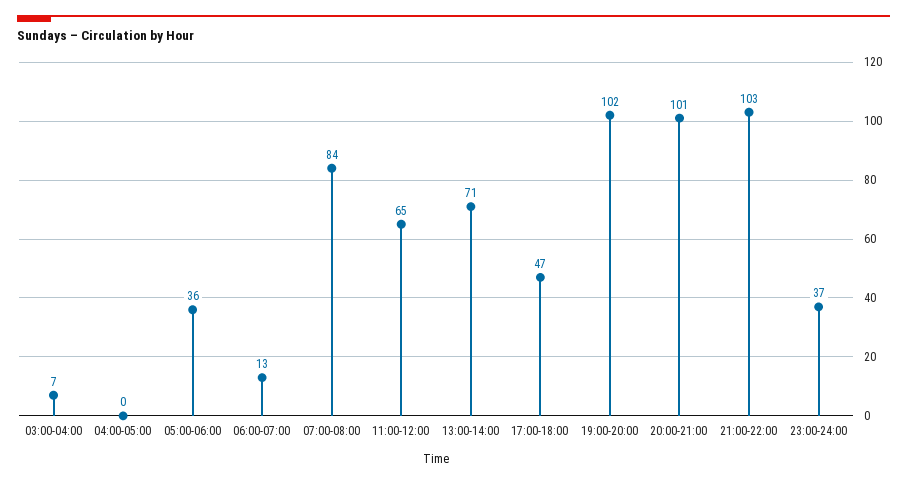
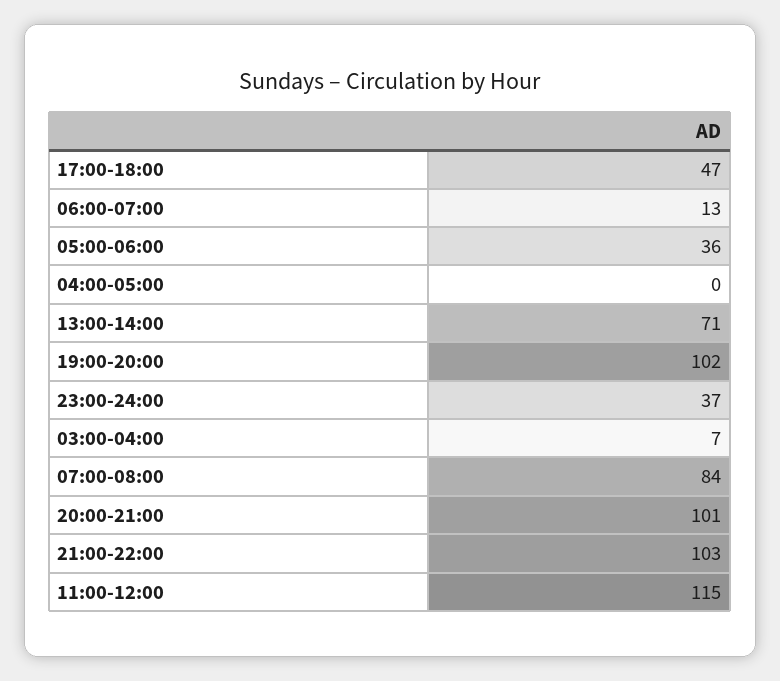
11:00-12:00: 65 -> 115

